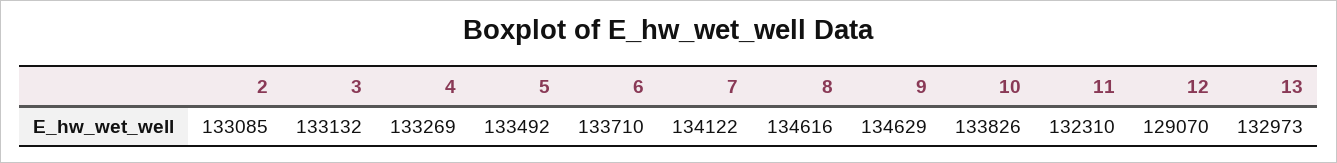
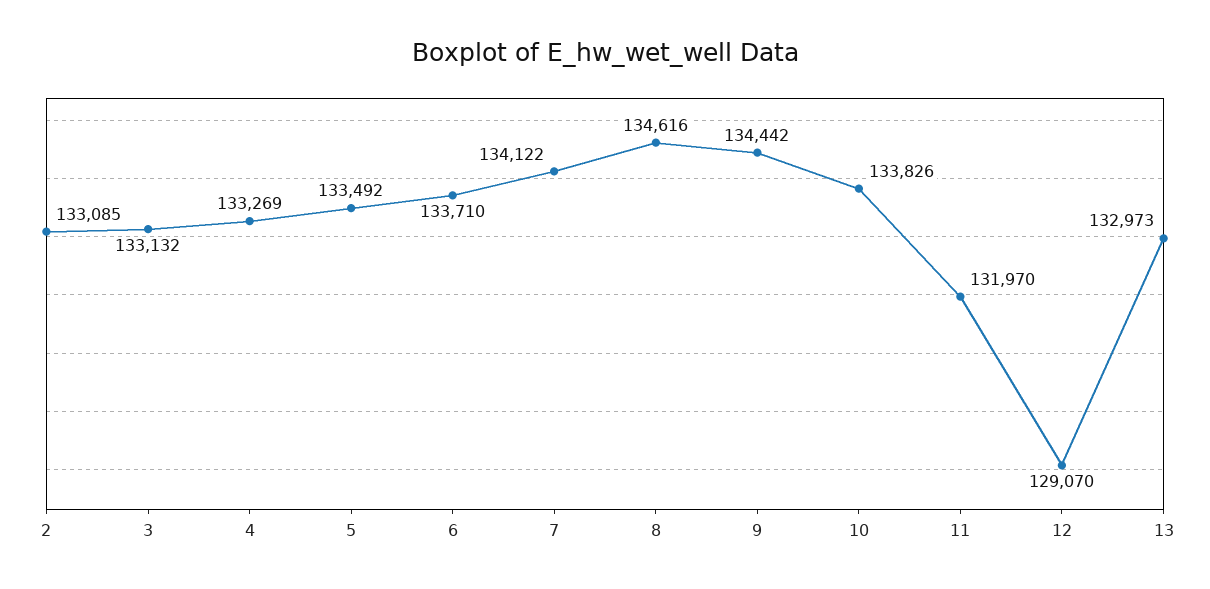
9: 134629 -> 134442
11: 132310 -> 131970

